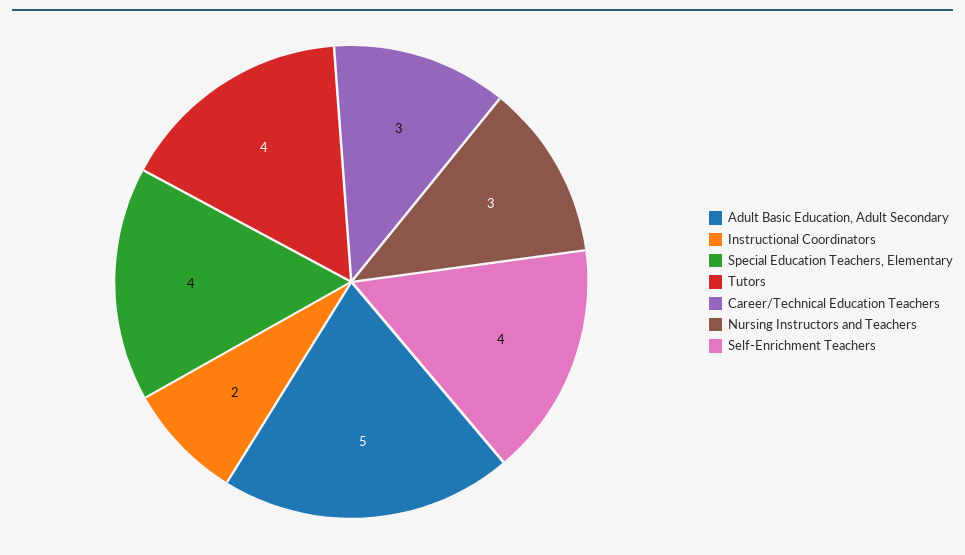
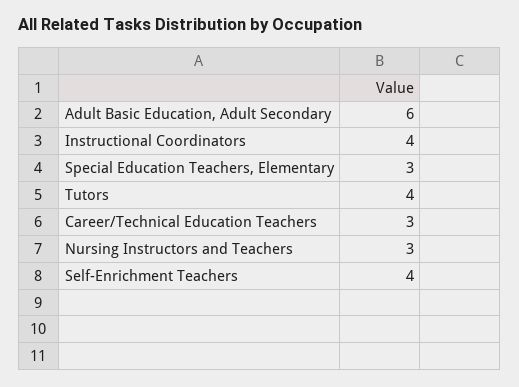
Adult Basic Education, Adult Secondary: 5 -> 6
Instructional Coordinators: 2 -> 4
Special Education Teachers, Elementary: 4 -> 3

